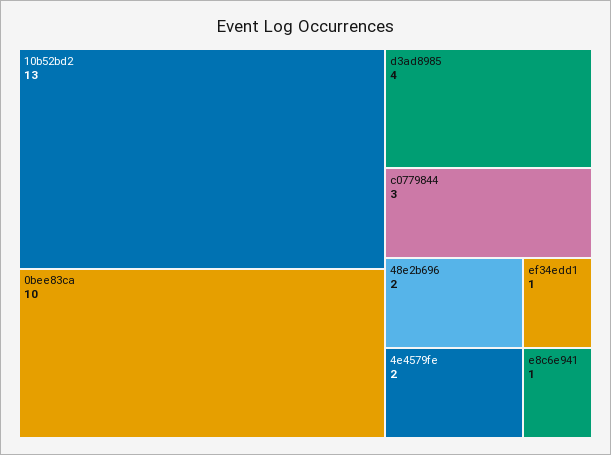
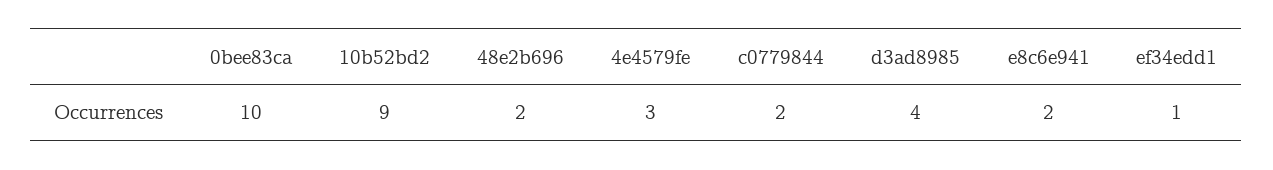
10b52bd2: 13 -> 9
c0779844: 3 -> 2
4e4579fe: 2 -> 3
e8c6e941: 1 -> 2

